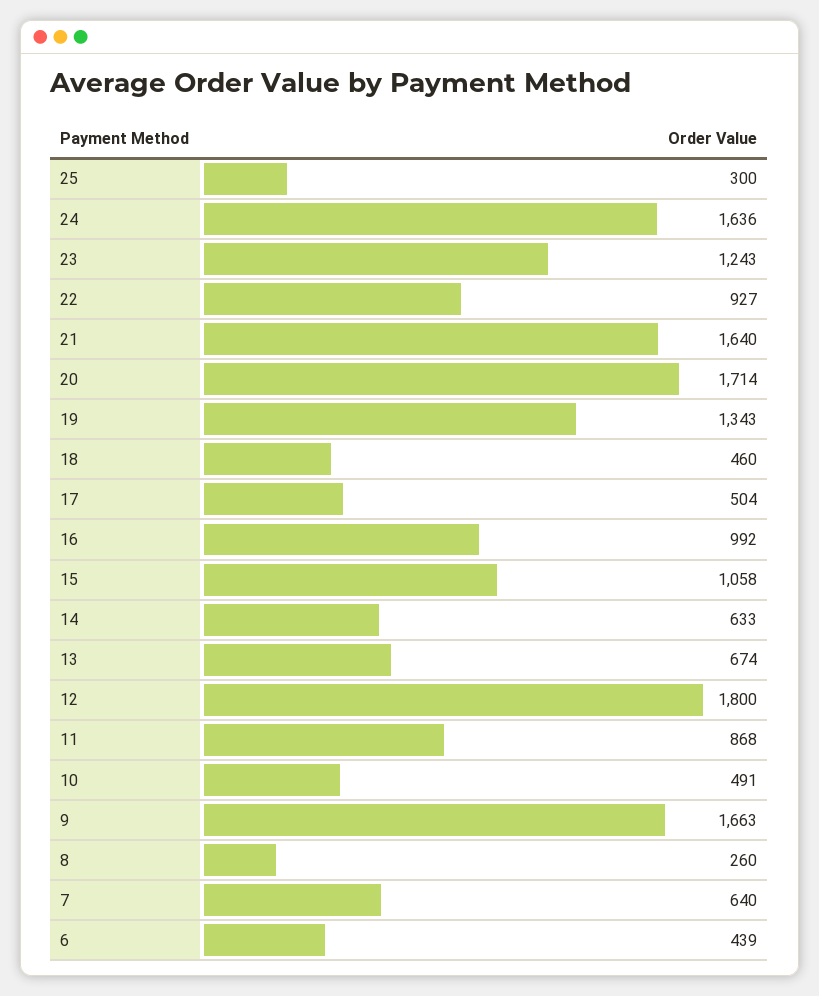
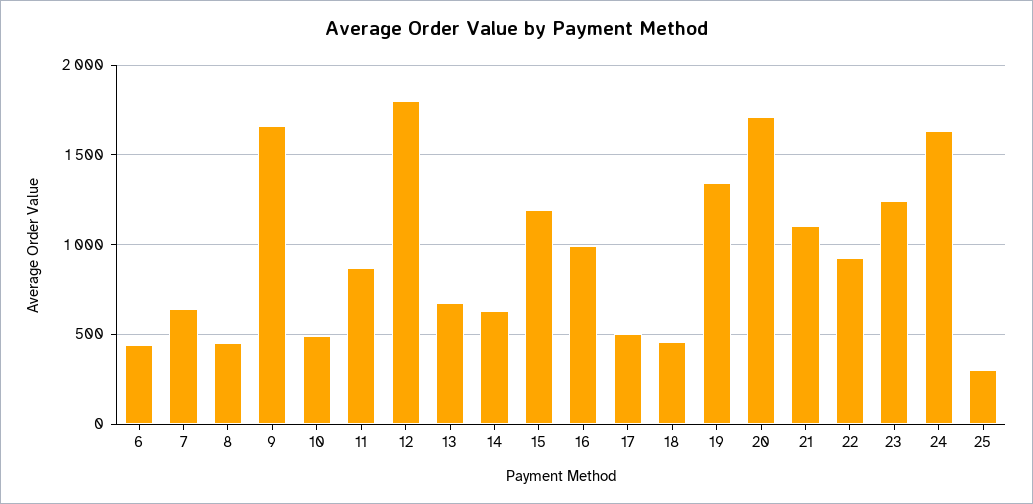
21: 1640 -> 1100
15: 1058 -> 1200
8: 260 -> 450

